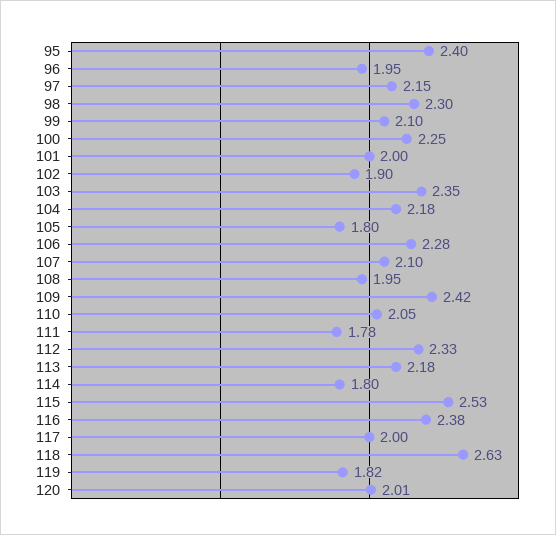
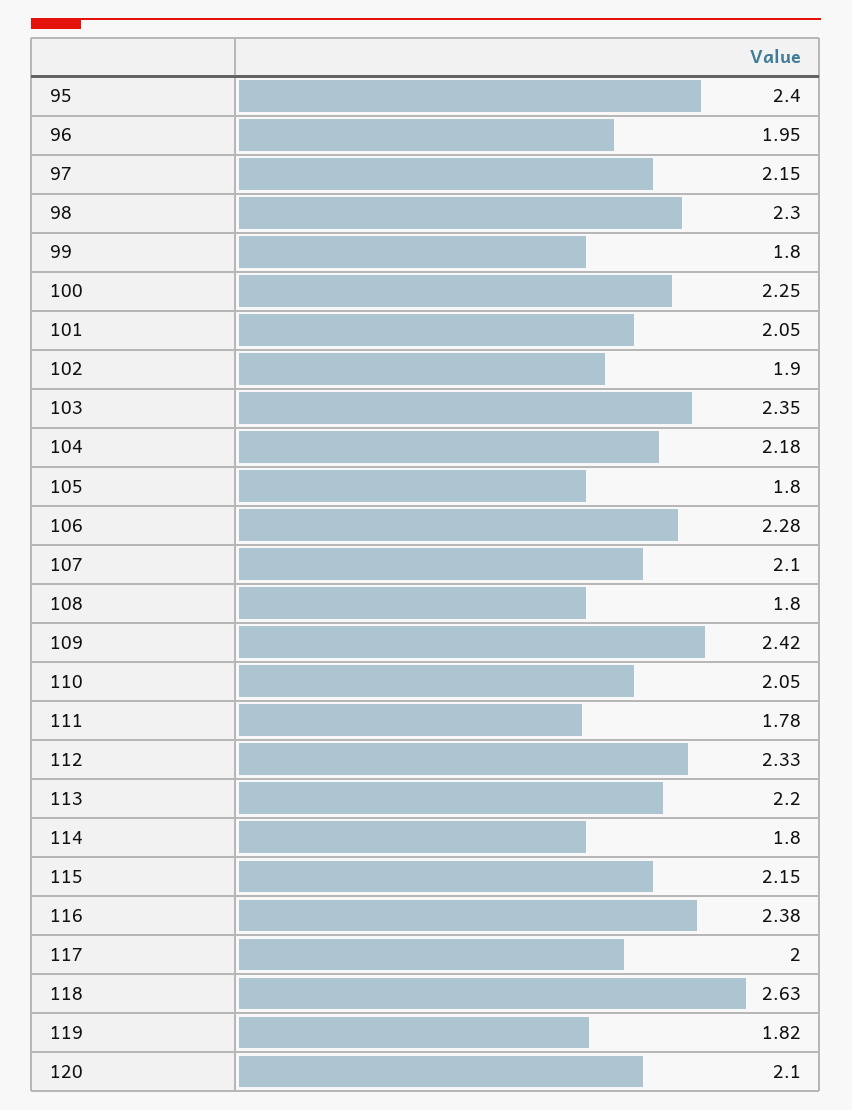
99: 2.1 -> 1.8
101: 2 -> 2.05
108: 1.95 -> 1.8
113: 2.18 -> 2.2
115: 2.53 -> 2.15
120: 2.01 -> 2.1

